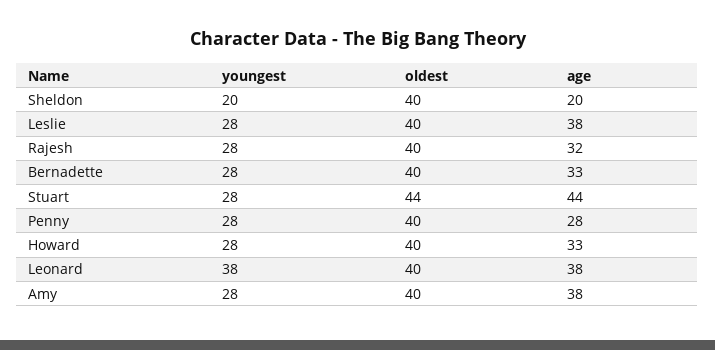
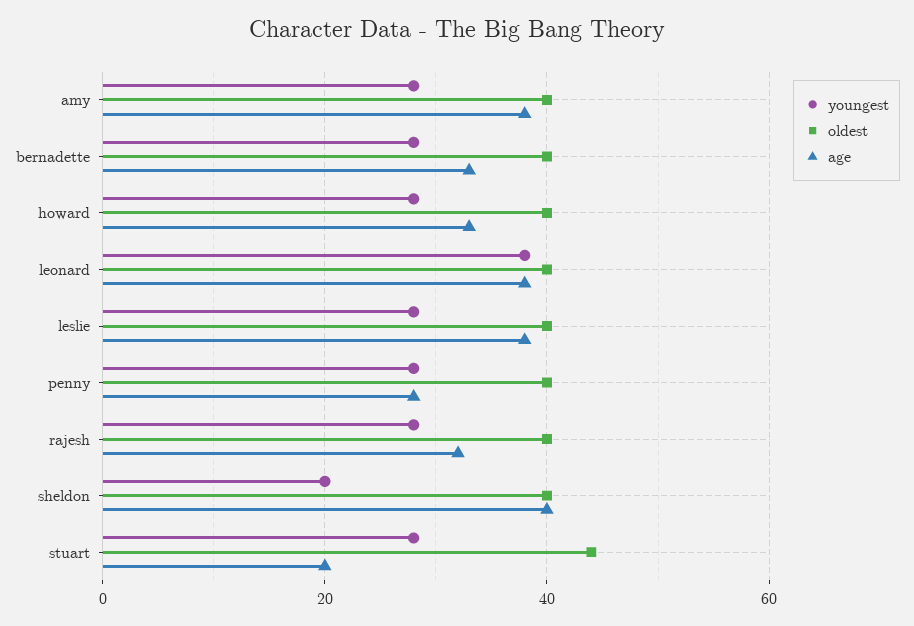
age, Sheldon: 20 -> 40
age, Stuart: 44 -> 20

